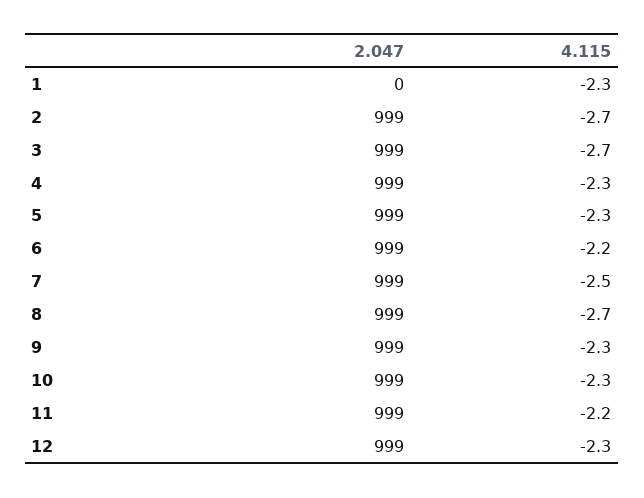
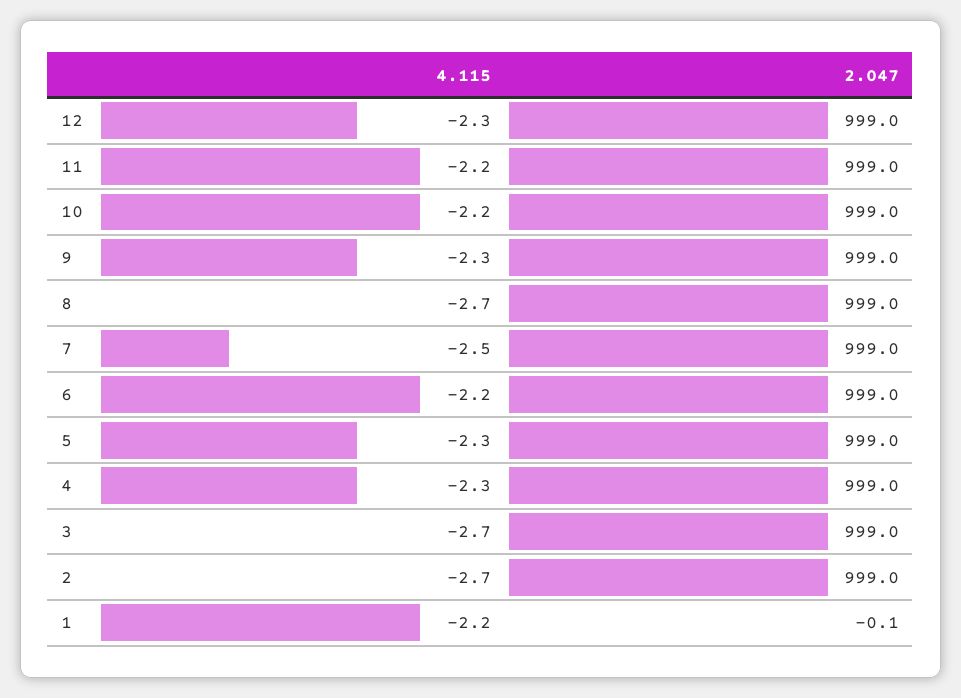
4.115, 1: -2.3 -> -2.2
4.115, 10: -2.3 -> -2.2

